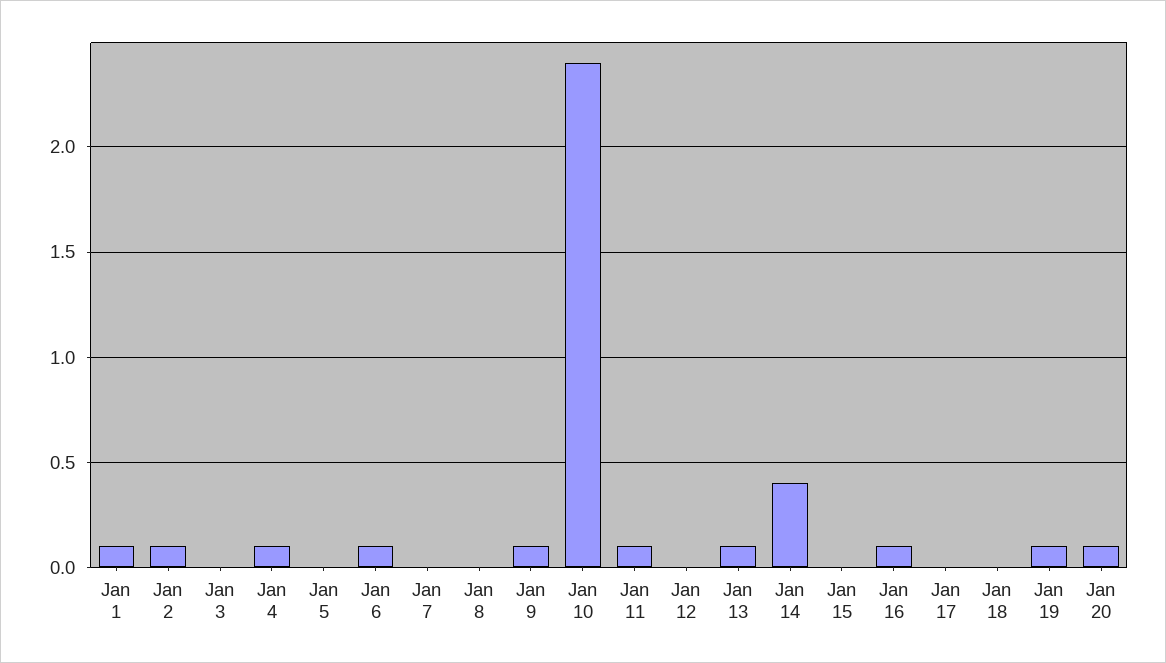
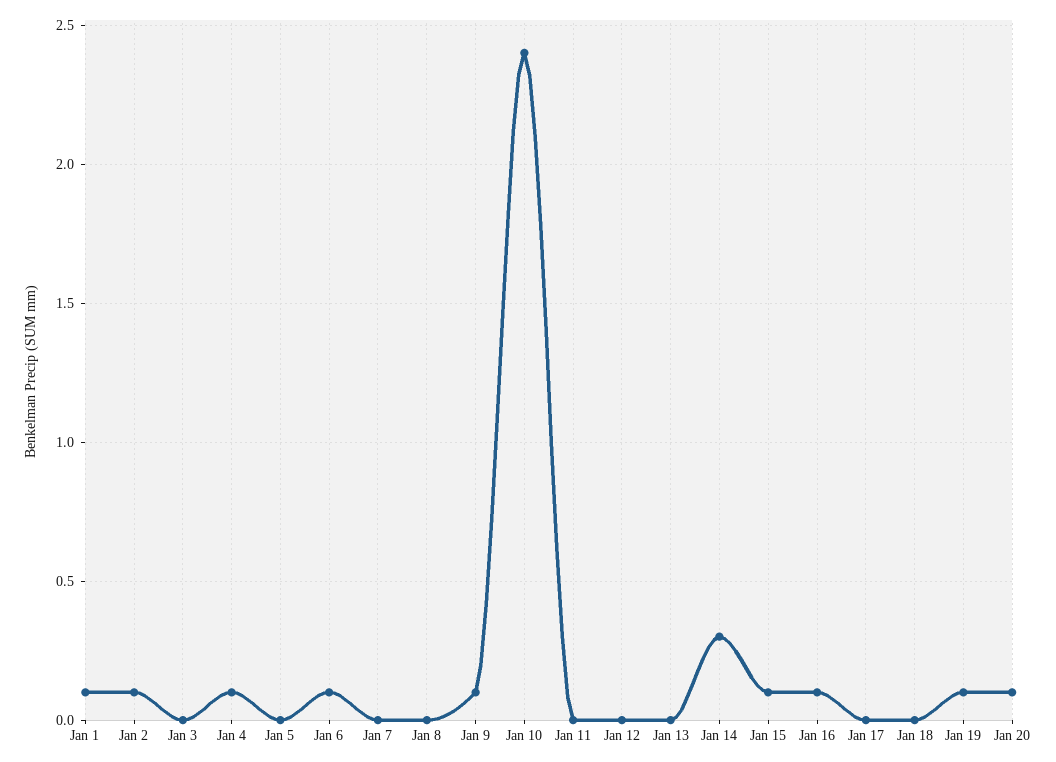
Jan 11: 0.1 -> 0
Jan 13: 0.1 -> 0
Jan 14: 0.4 -> 0.3
Jan 15: 0 -> 0.1

